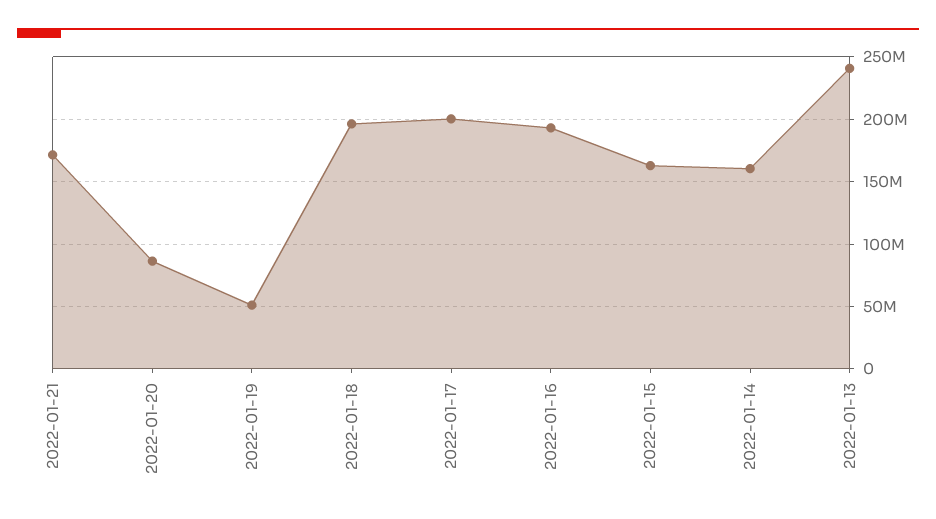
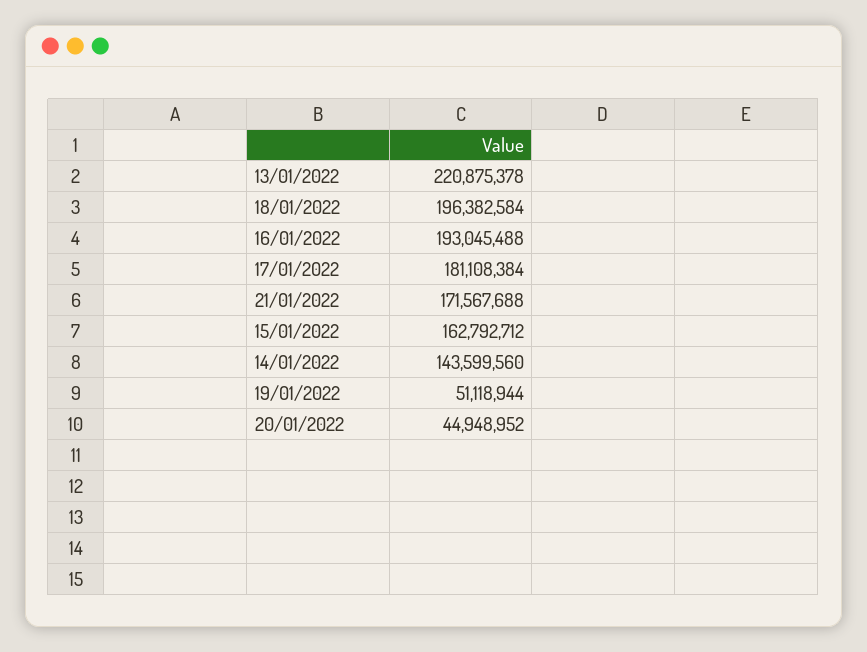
2022-01-20: 85000000 -> 44948952
2022-01-17: 200000000 -> 181108384
2022-01-14: 160000000 -> 143599560
2022-01-13: 240000000 -> 220875378

